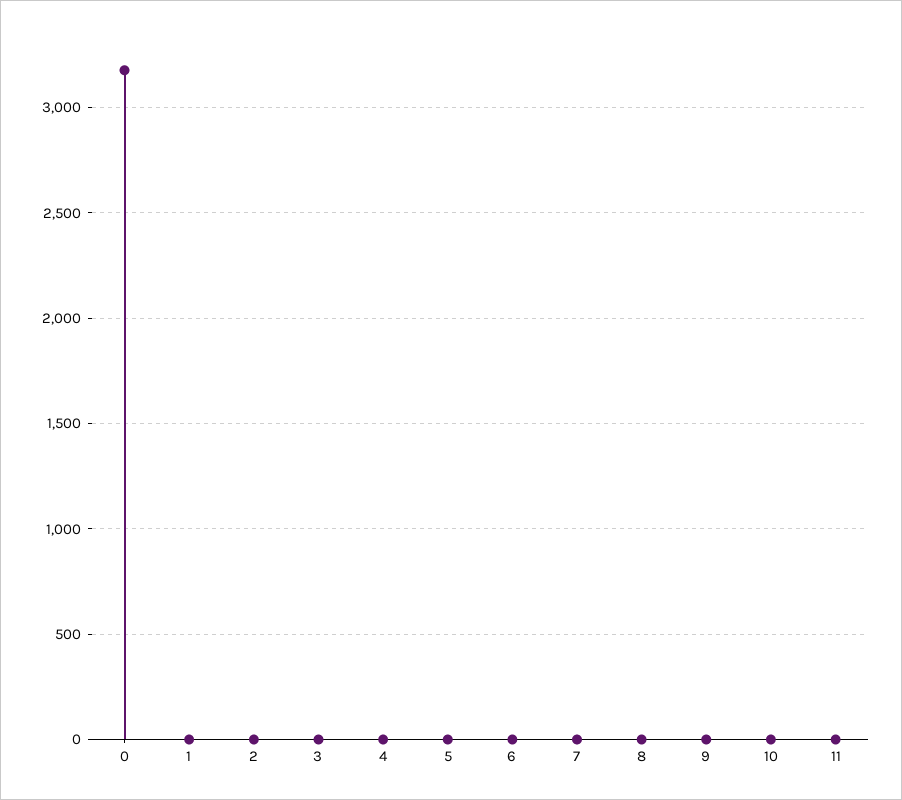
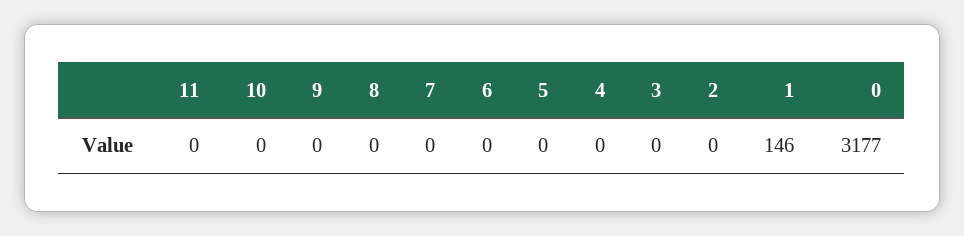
1: 0 -> 146

